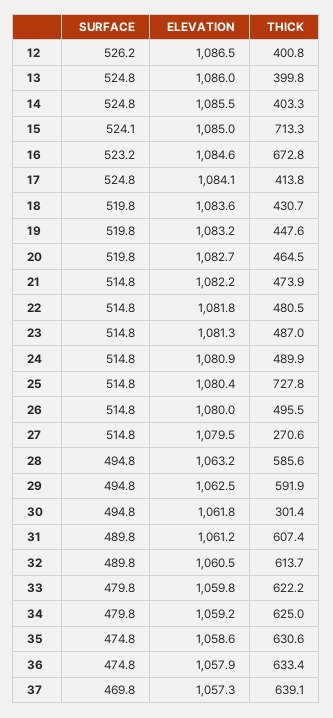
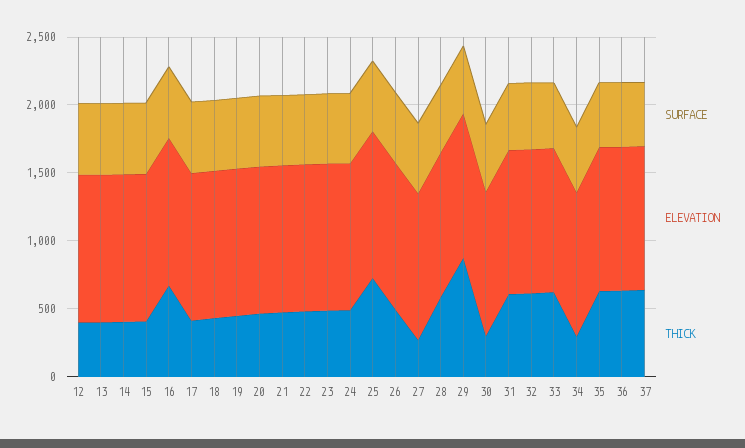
THICK, 15: 713.3 -> 400
THICK, 29: 591.9 -> 900
THICK, 34: 625 -> 300

